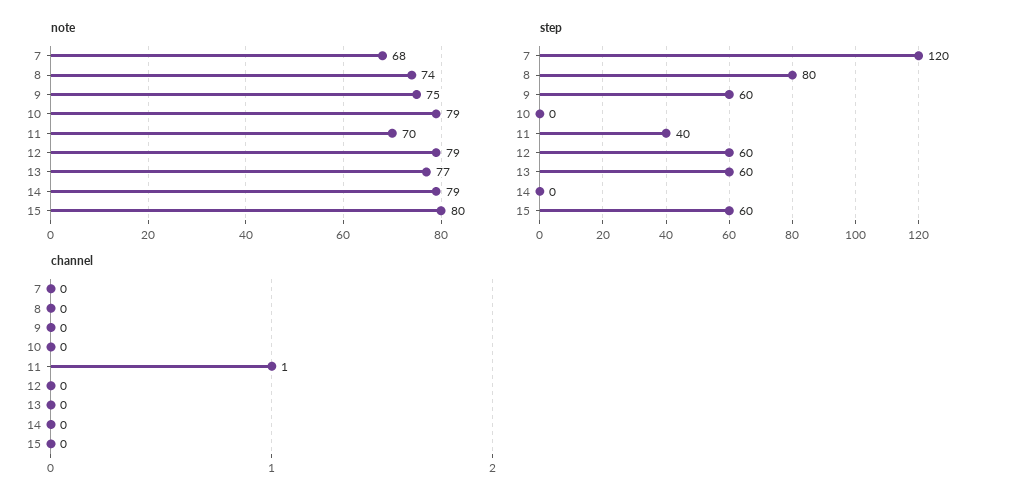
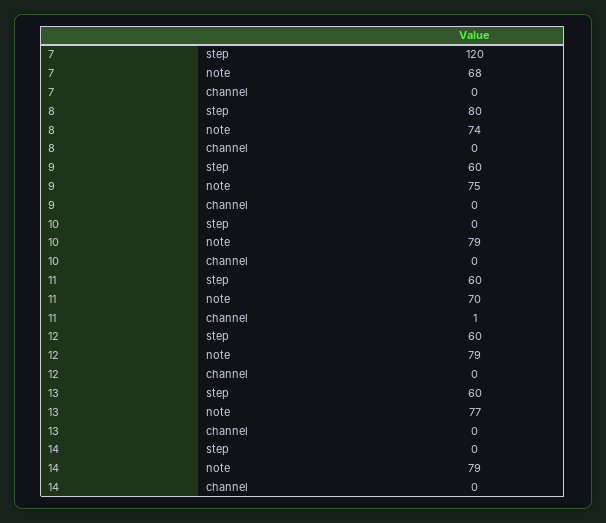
note, 15: 80 -> none
step, 11: 40 -> 60
step, 15: 60 -> none
channel, 15: 0 -> none

